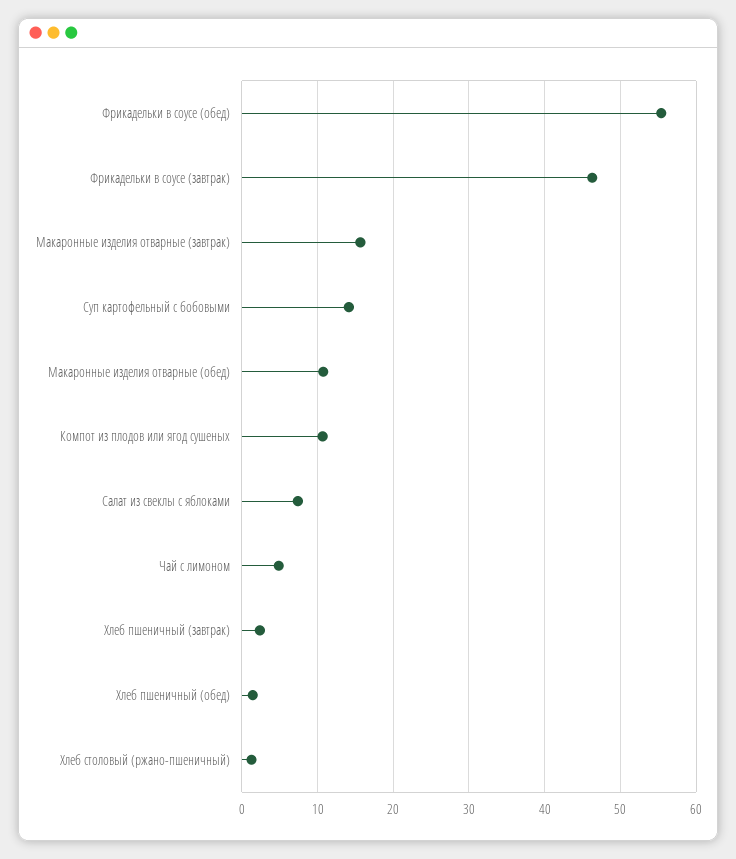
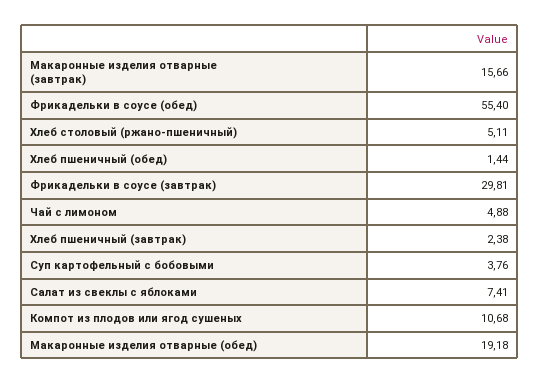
Фрикадельки в соусе (завтрак): 46 -> 29.81
Суп картофельный с бобовыми: 14 -> 3.76
Макаронные изделия отварные (обед): 11 -> 19.18
Хлеб столовый (ржано-пшеничный): 1 -> 5.11

